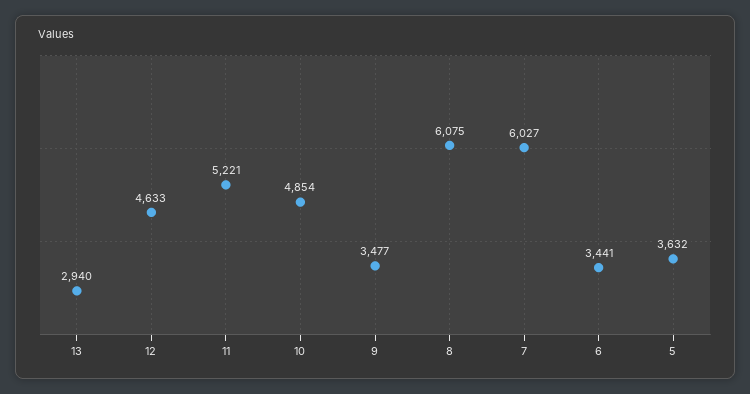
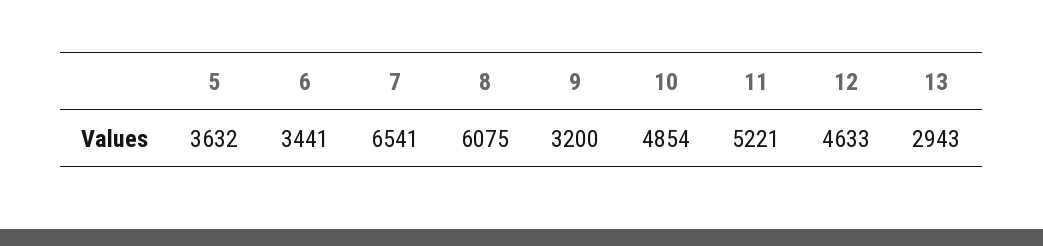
13: 2940 -> 2943
9: 3477 -> 3200
7: 6027 -> 6541

